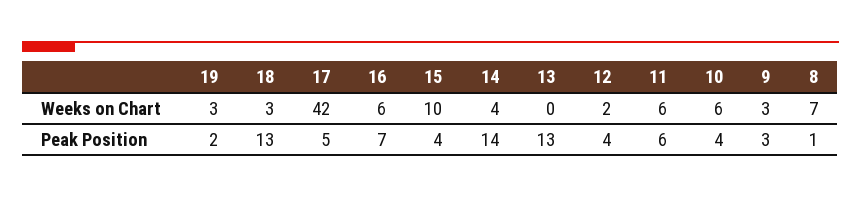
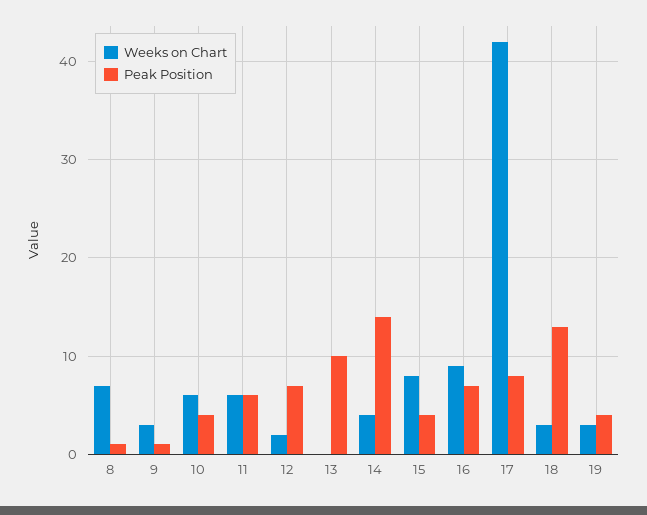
Weeks on Chart, 16: 6 -> 9
Weeks on Chart, 15: 10 -> 8
Peak Position, 19: 2 -> 4
Peak Position, 17: 5 -> 8
Peak Position, 13: 13 -> 10
Peak Position, 12: 4 -> 7
Peak Position, 9: 3 -> 1

